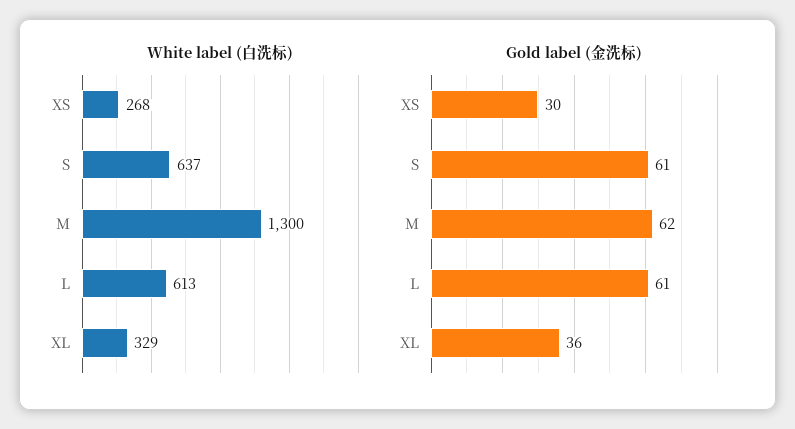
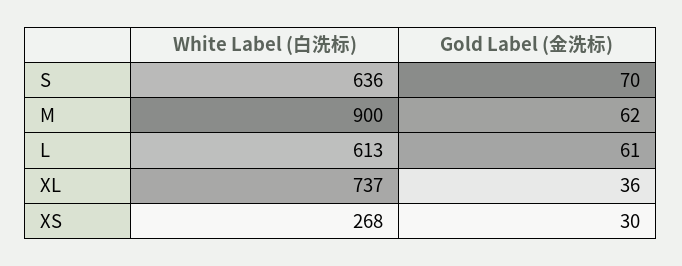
White label (白洗标), S: 637 -> 636
White label (白洗标), M: 1300 -> 900
White label (白洗标), XL: 329 -> 737
Gold label (金洗标), S: 61 -> 70

